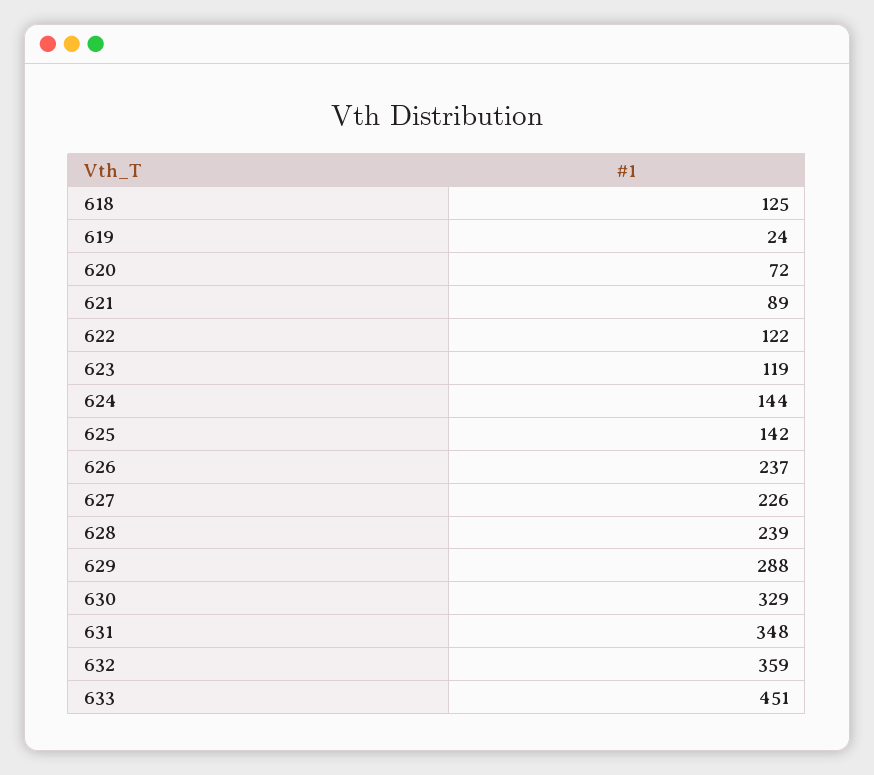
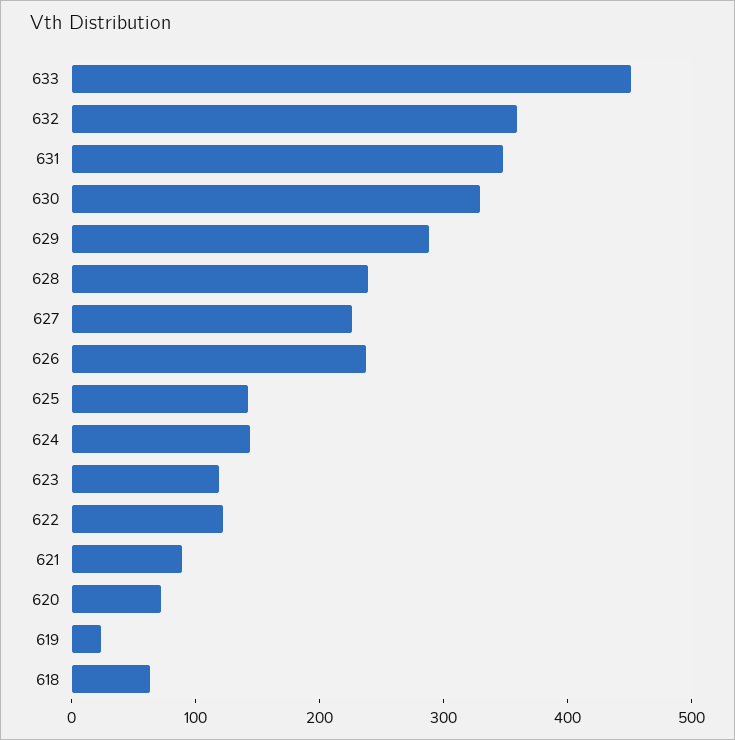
618: 125 -> 60

